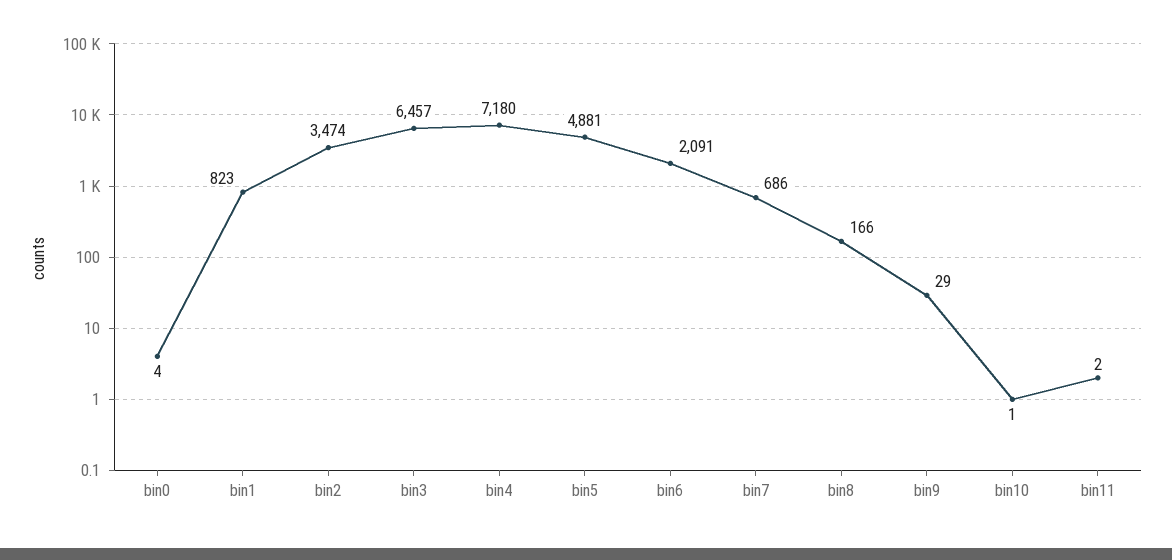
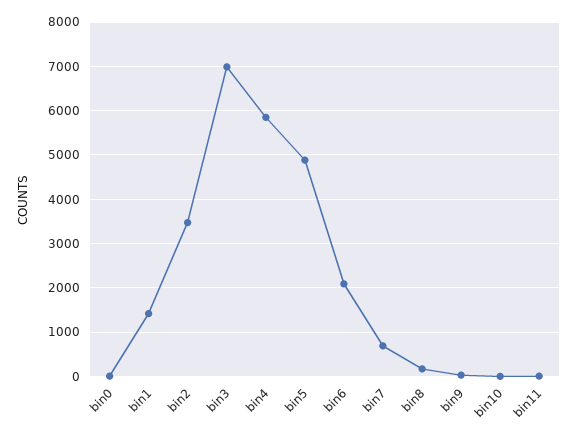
bin1: 823 -> 1400
bin3: 6457 -> 7000
bin4: 7180 -> 5800

